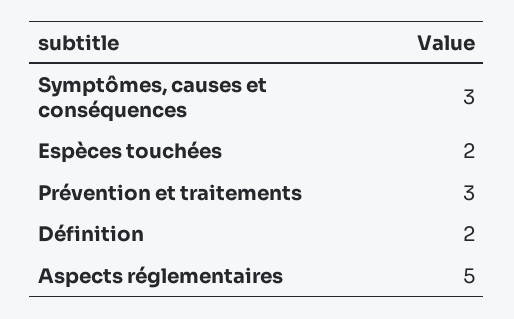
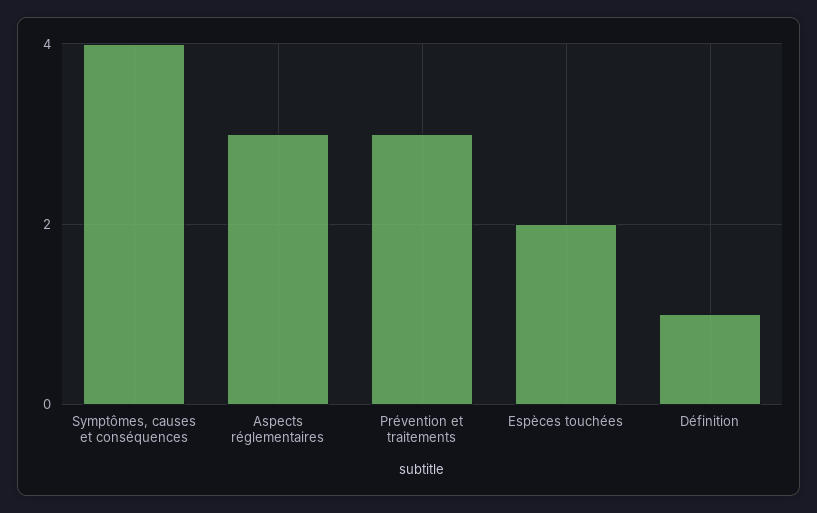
Symptômes, causes et conséquences: 3 -> 4
Définition: 2 -> 1
Aspects réglementaires: 5 -> 3

